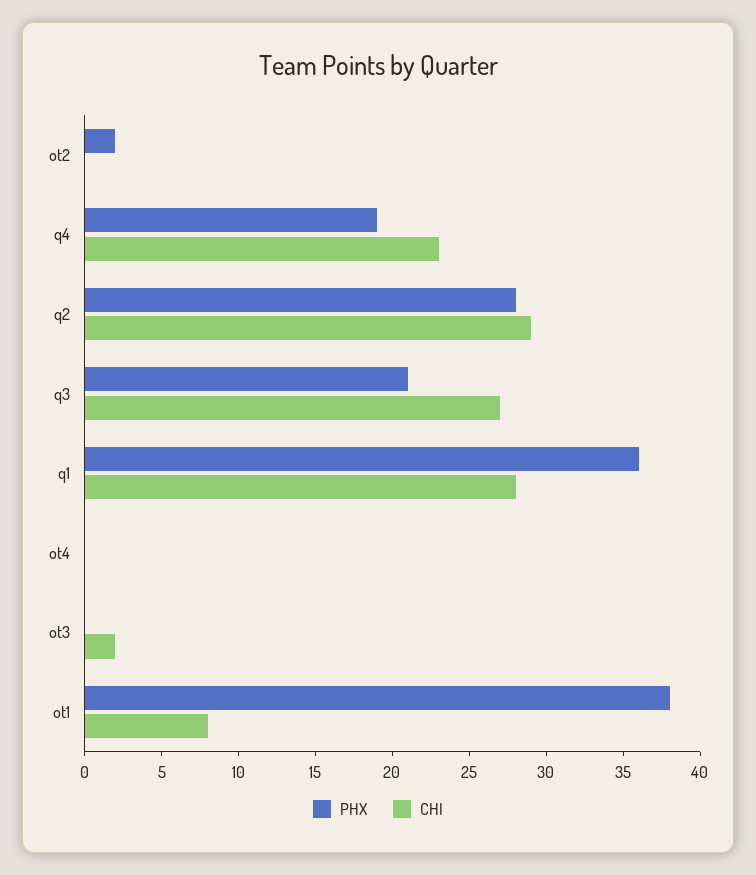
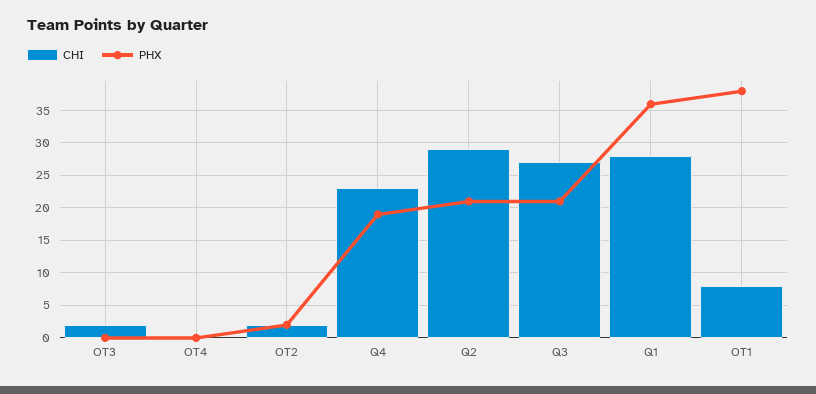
CHI, ot2: 0 -> 2
PHX, q2: 28 -> 21

